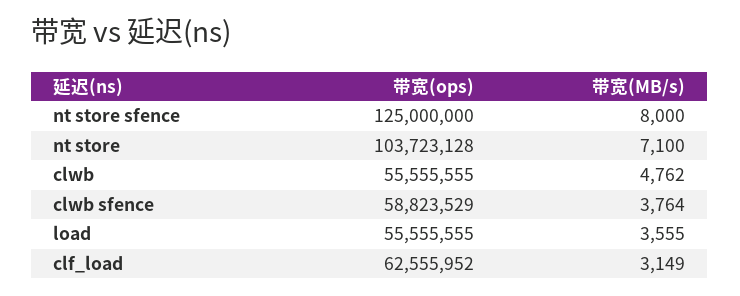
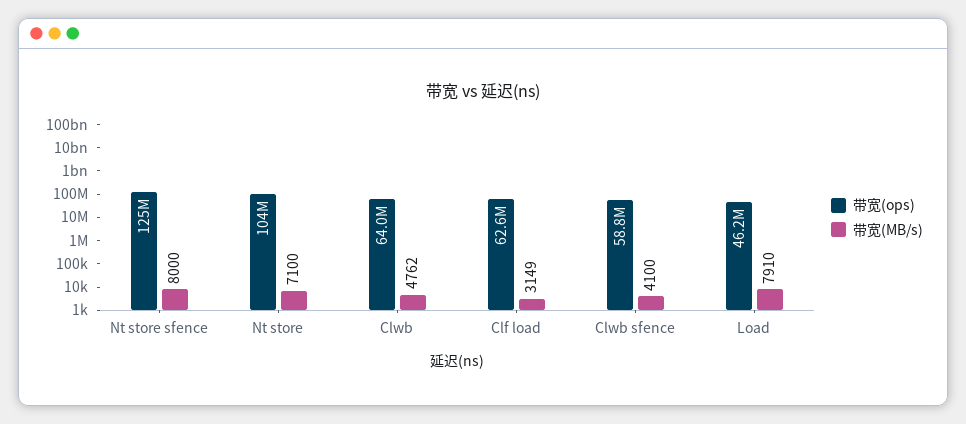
带宽(ops), clwb: 55555555 -> 64000000
带宽(MB/s), clwb sfence: 3764 -> 4100
带宽(ops), load: 55555555 -> 46200000
带宽(MB/s), load: 3555 -> 7910

